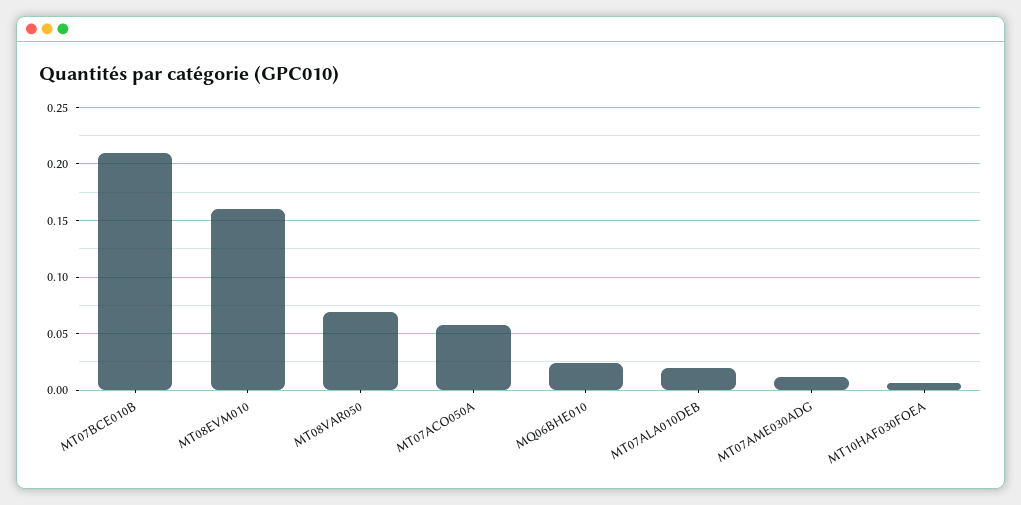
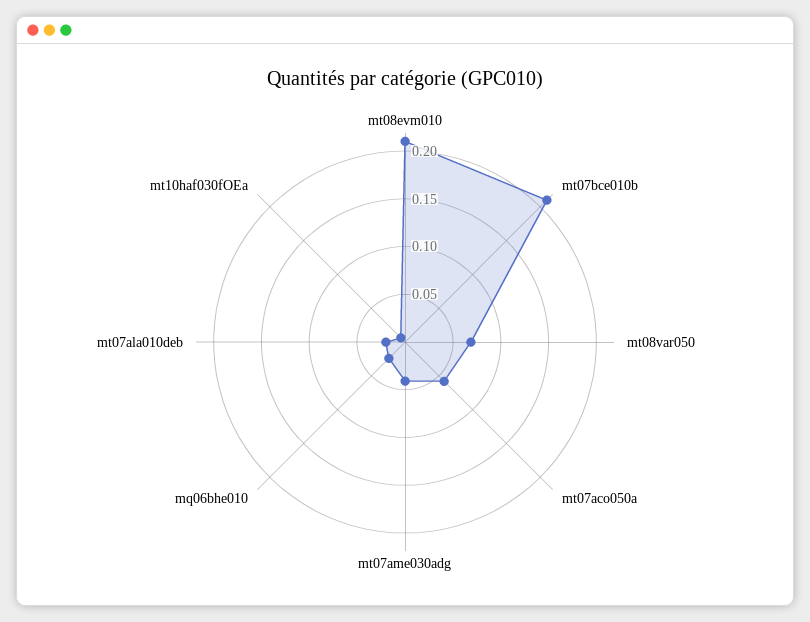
MT08EVM010: 0.16 -> 0.21
MT07AME030ADG: 0.01 -> 0.04

